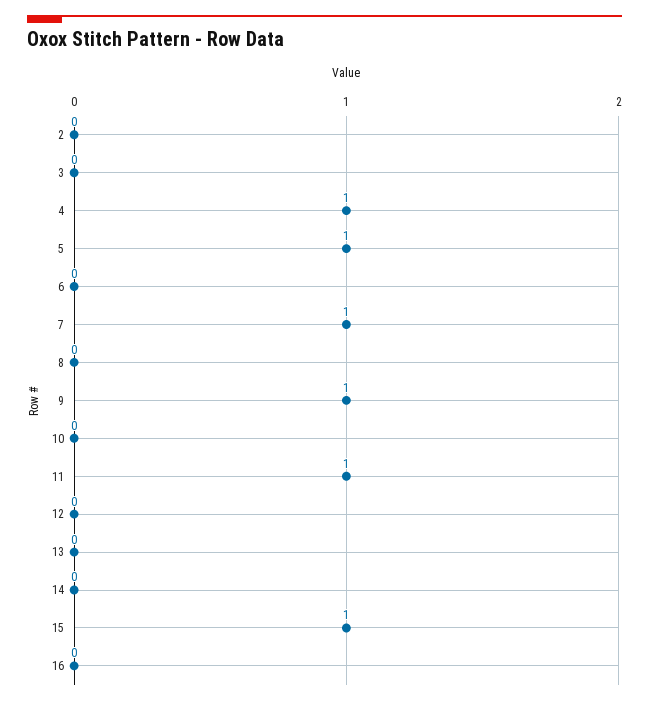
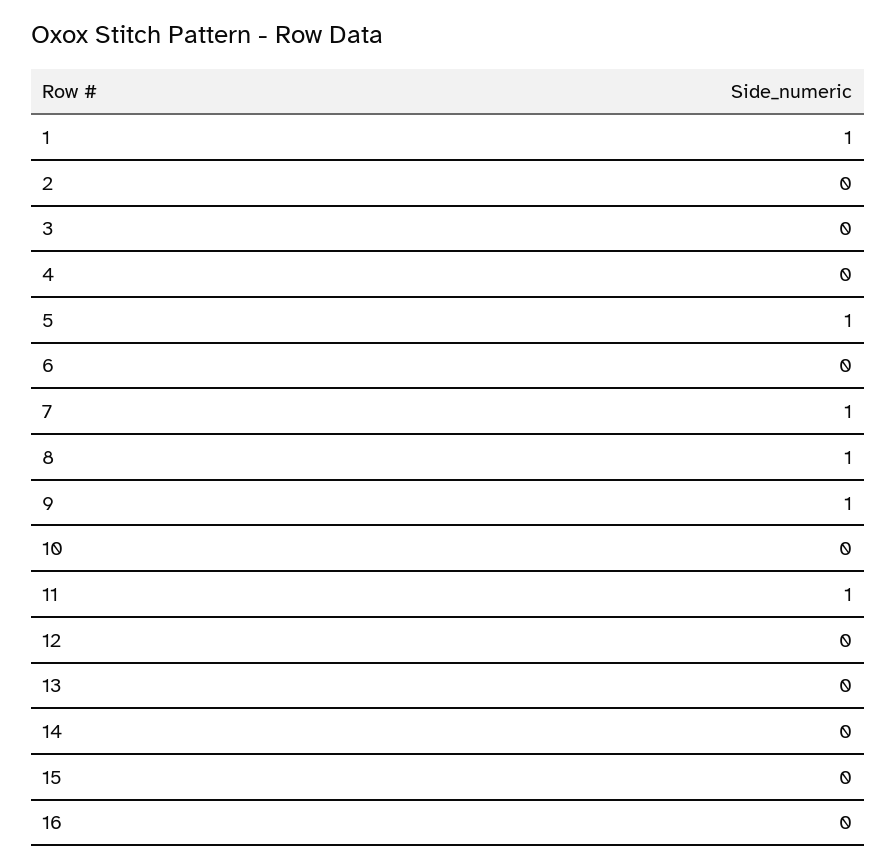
4: 1 -> 0
8: 0 -> 1
15: 1 -> 0
1: none -> 1

